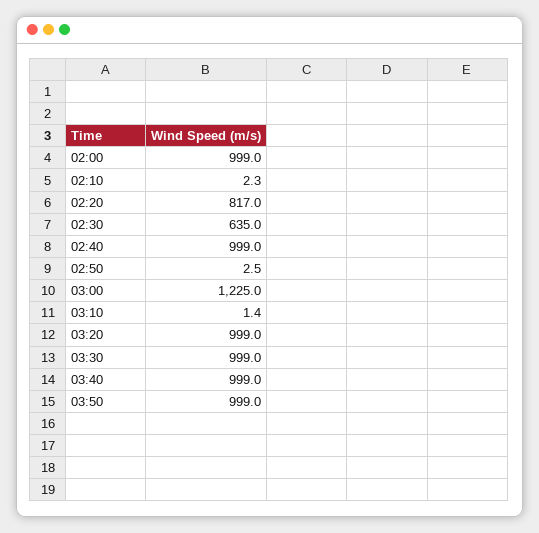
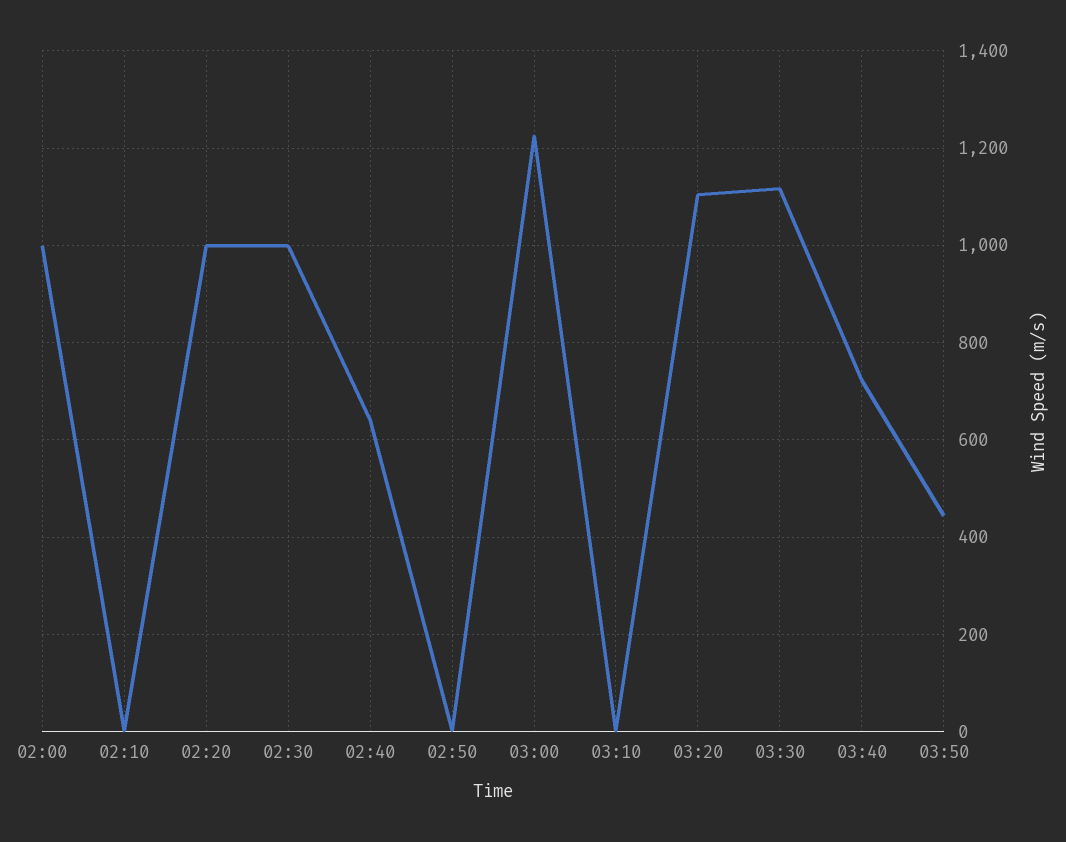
02:20: 817 -> 1000
02:30: 635 -> 1000
02:40: 999 -> 640
03:20: 999 -> 1100
03:30: 999 -> 1120
03:40: 999 -> 720
03:50: 999 -> 440

